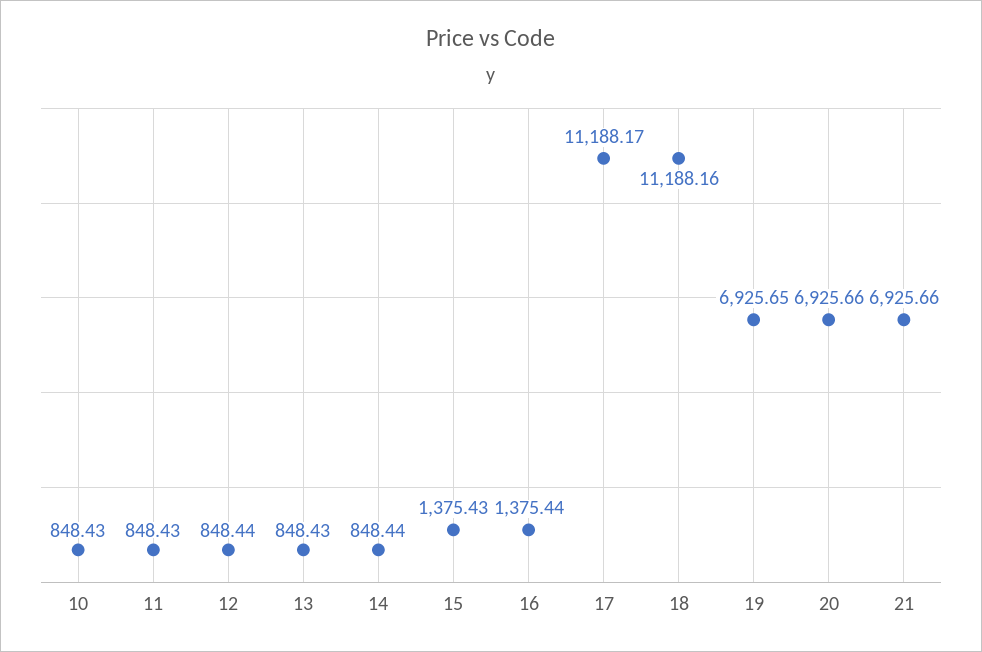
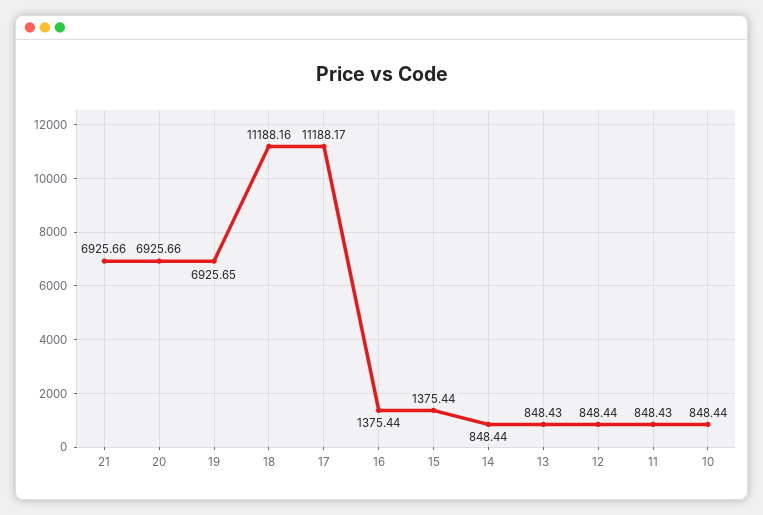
10: 848.43 -> 848.44
15: 1375.43 -> 1375.44

